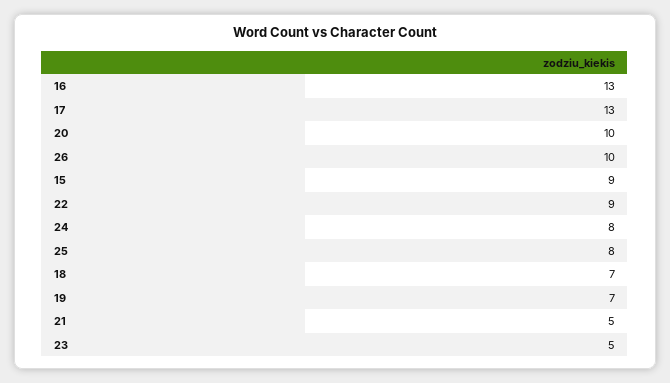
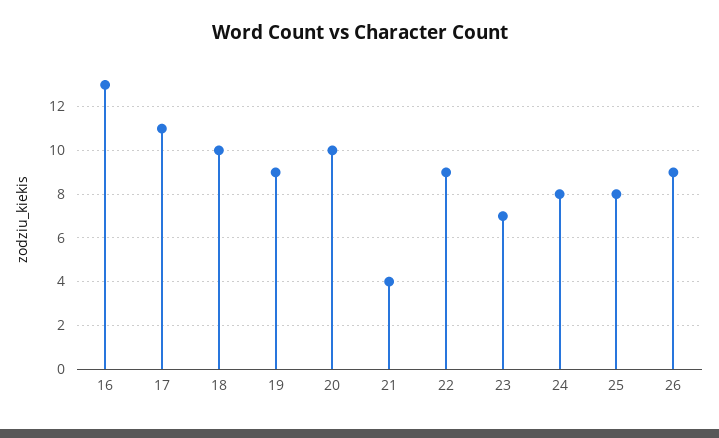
17: 13 -> 11
26: 10 -> 9
15: 9 -> none
18: 7 -> 10
19: 7 -> 9
21: 5 -> 4
23: 5 -> 7

